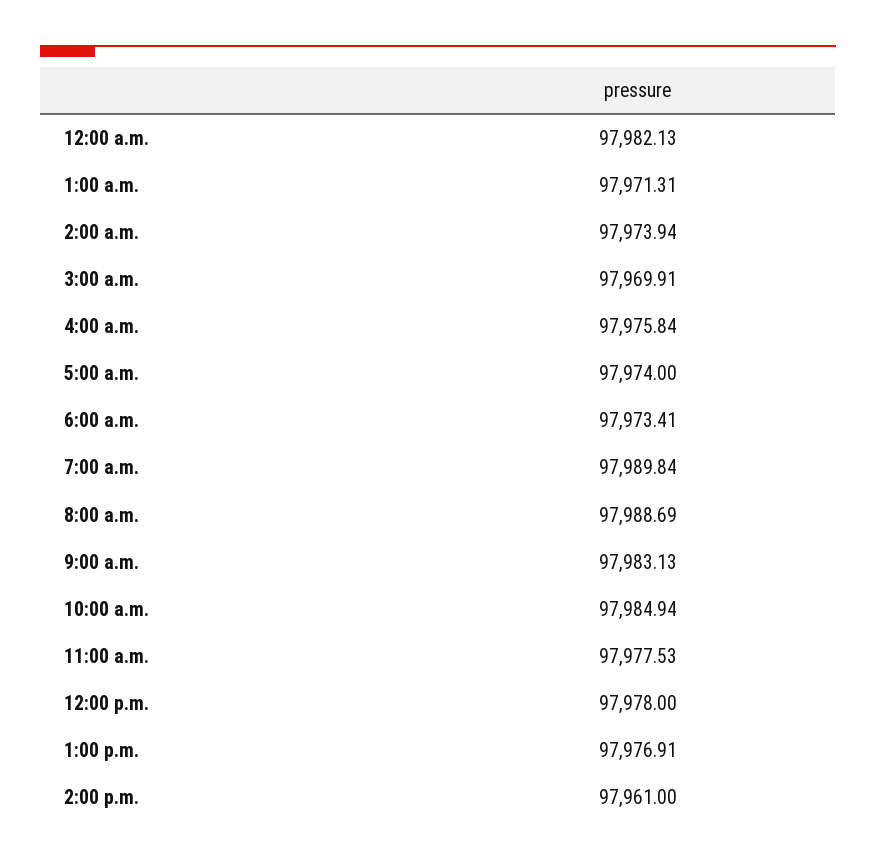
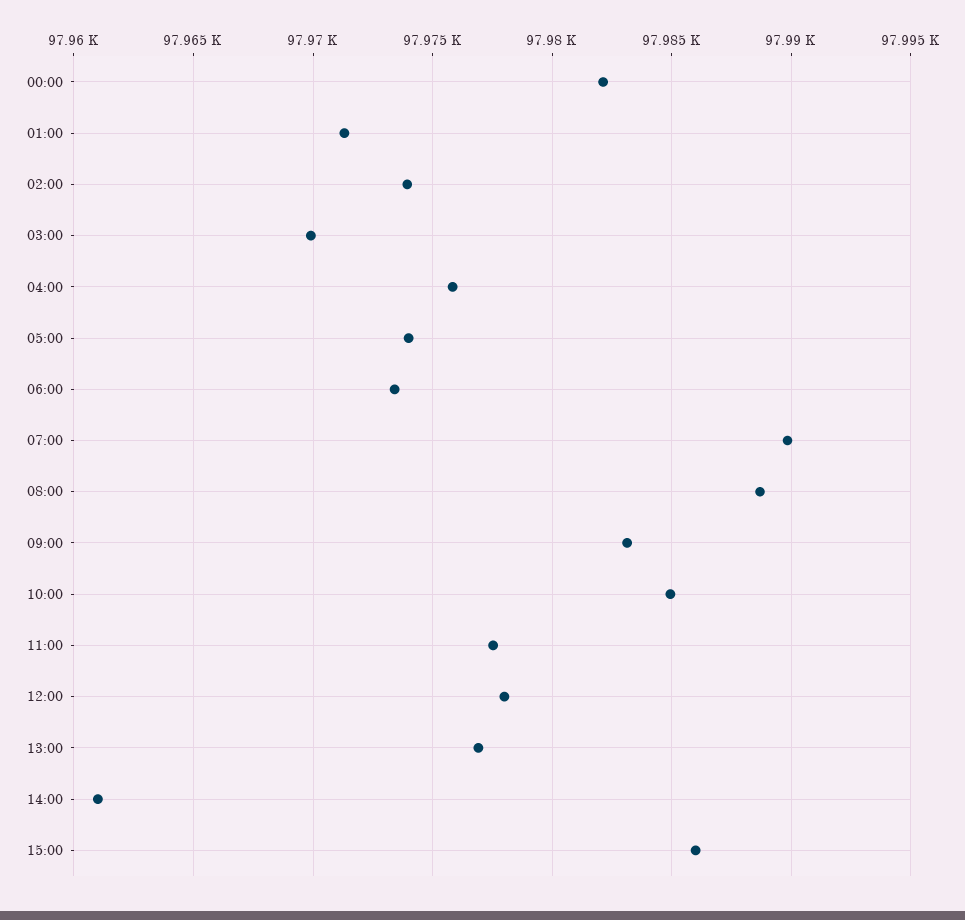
15:00: none -> 97986

